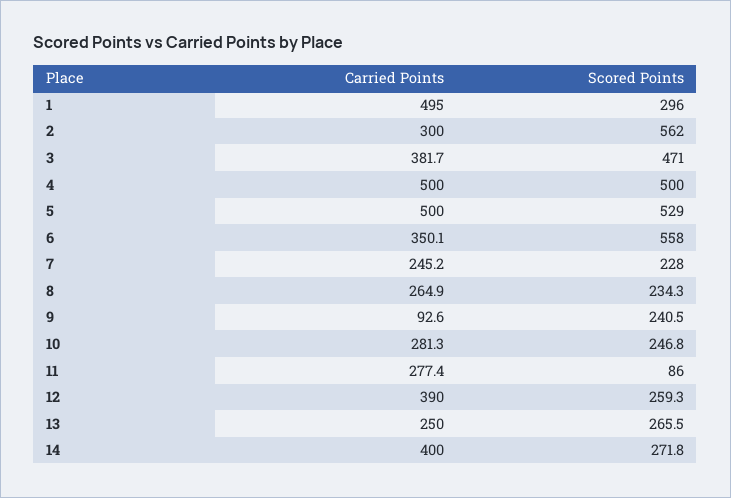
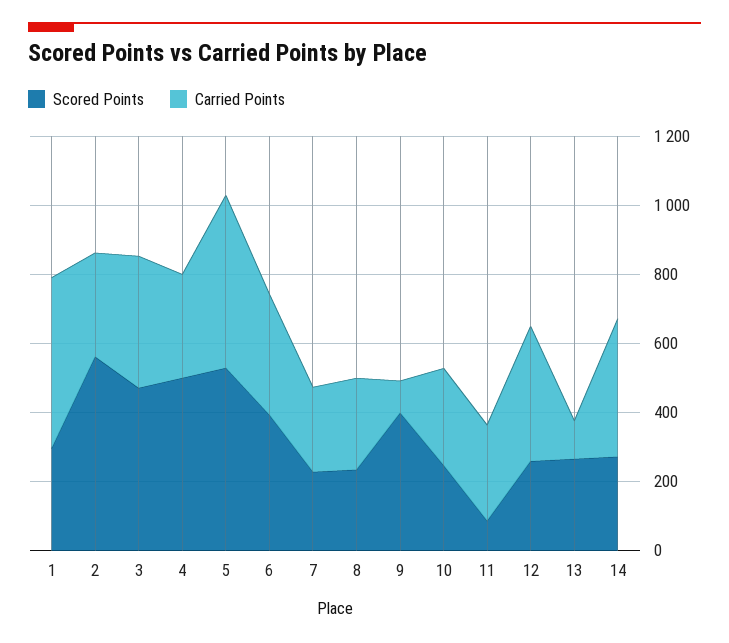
Carried Points, 4: 500 -> 300
Scored Points, 6: 558 -> 400
Scored Points, 9: 240.5 -> 400
Carried Points, 13: 250 -> 100

